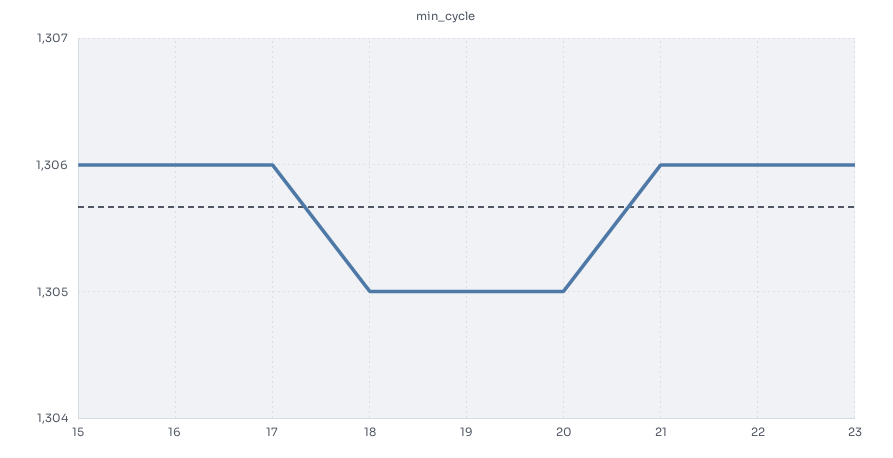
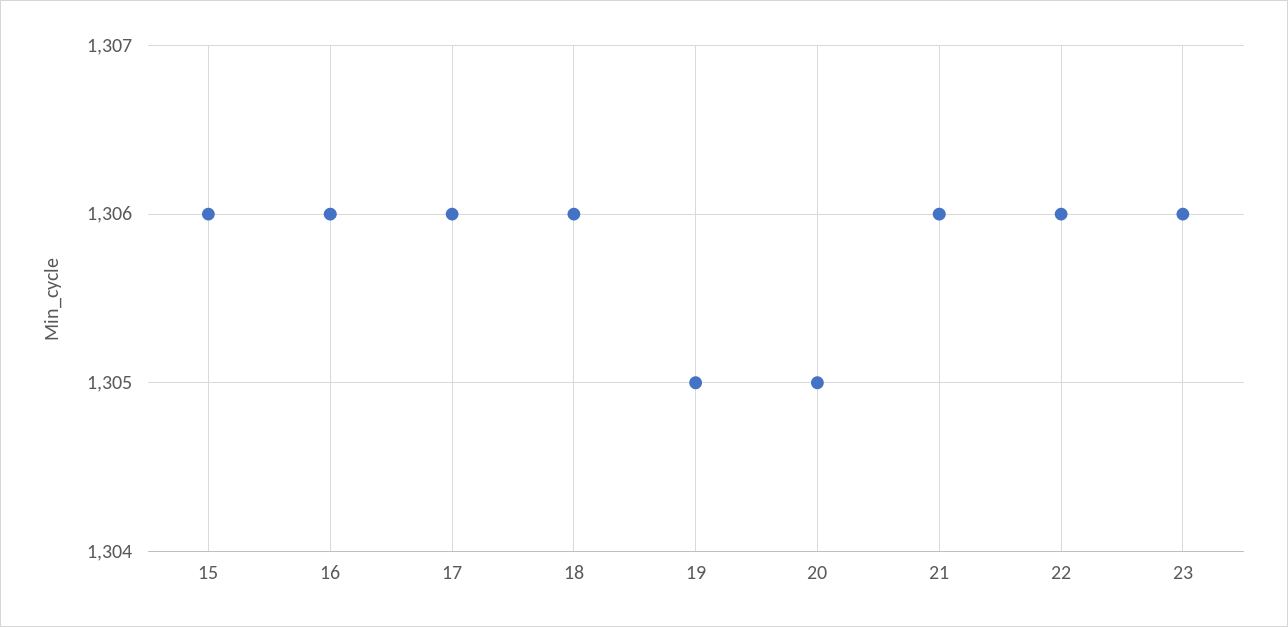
18: 1305 -> 1306

